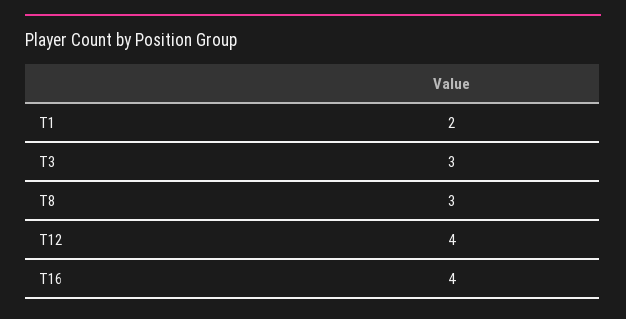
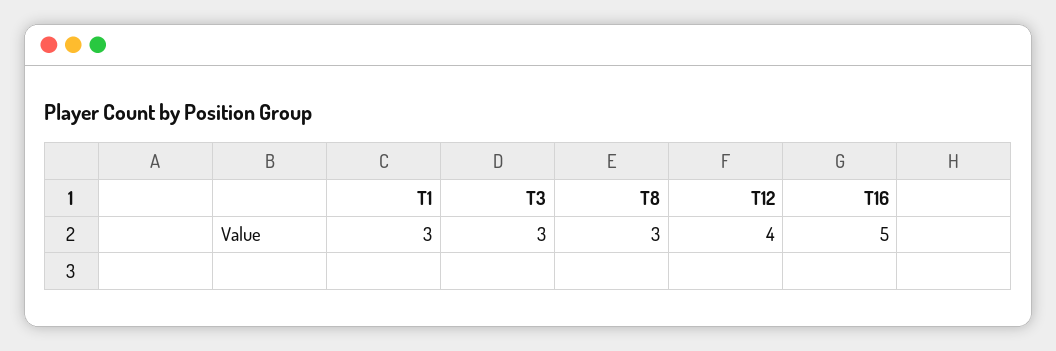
T1: 2 -> 3
T16: 4 -> 5

